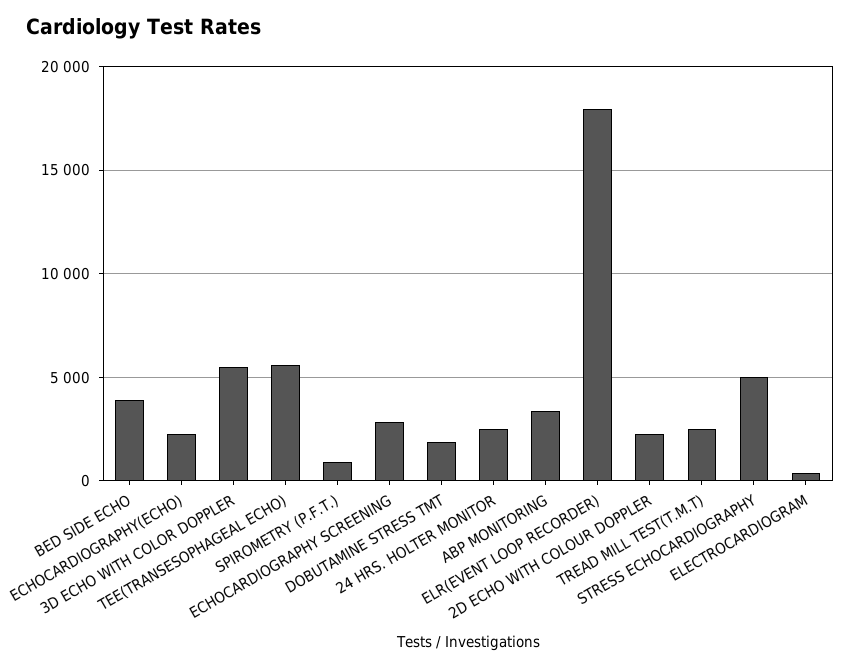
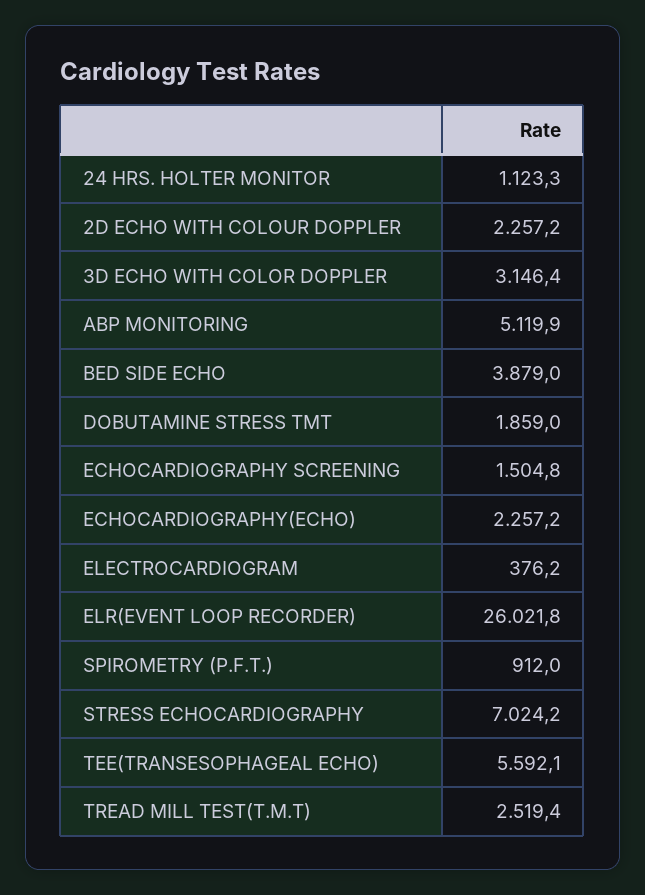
3D ECHO WITH COLOR DOPPLER: 5500 -> 3146.4
ECHOCARDIOGRAPHY SCREENING: 3000 -> 1504.8
24 HRS. HOLTER MONITOR: 2500 -> 1123.3
ABP MONITORING: 3500 -> 5119.9
ELR(EVENT LOOP RECORDER): 18000 -> 26021.8
STRESS ECHOCARDIOGRAPHY: 5000 -> 7024.2

